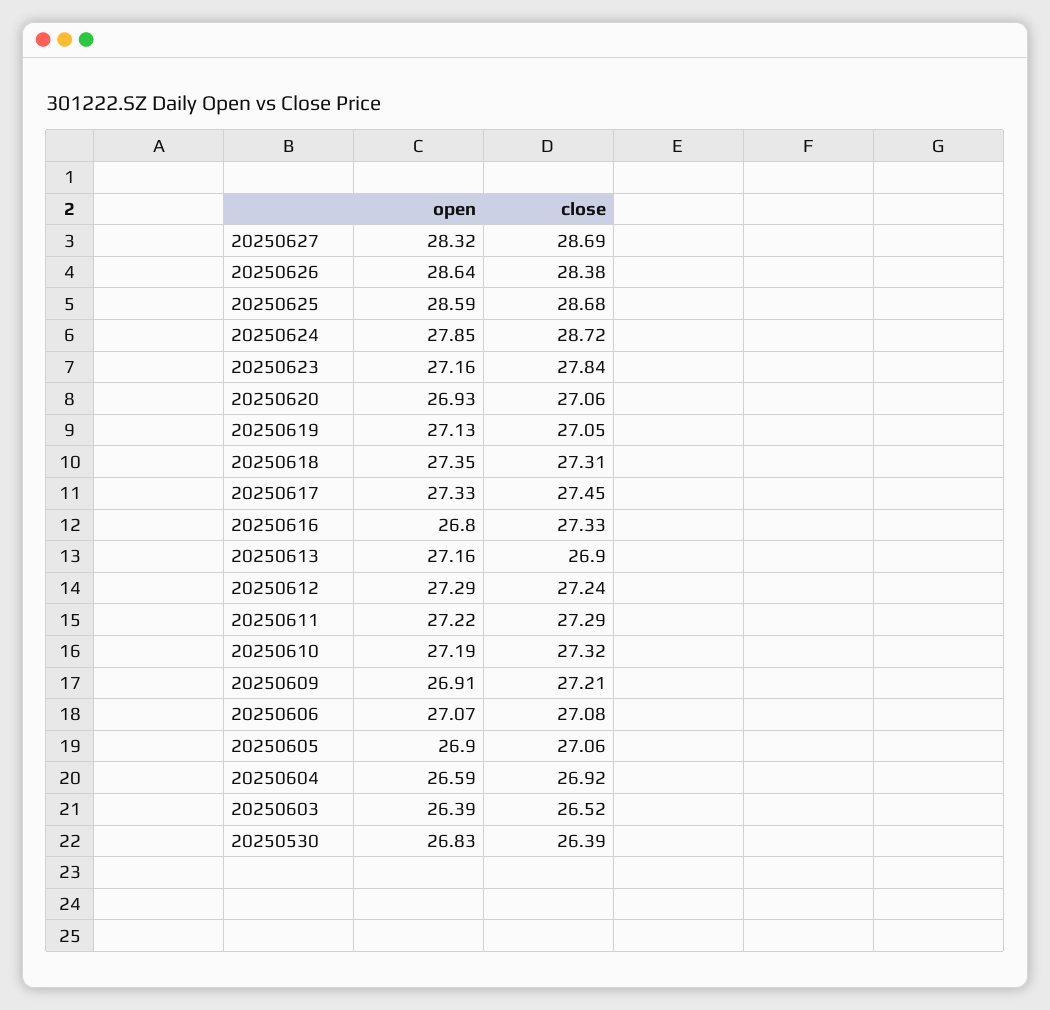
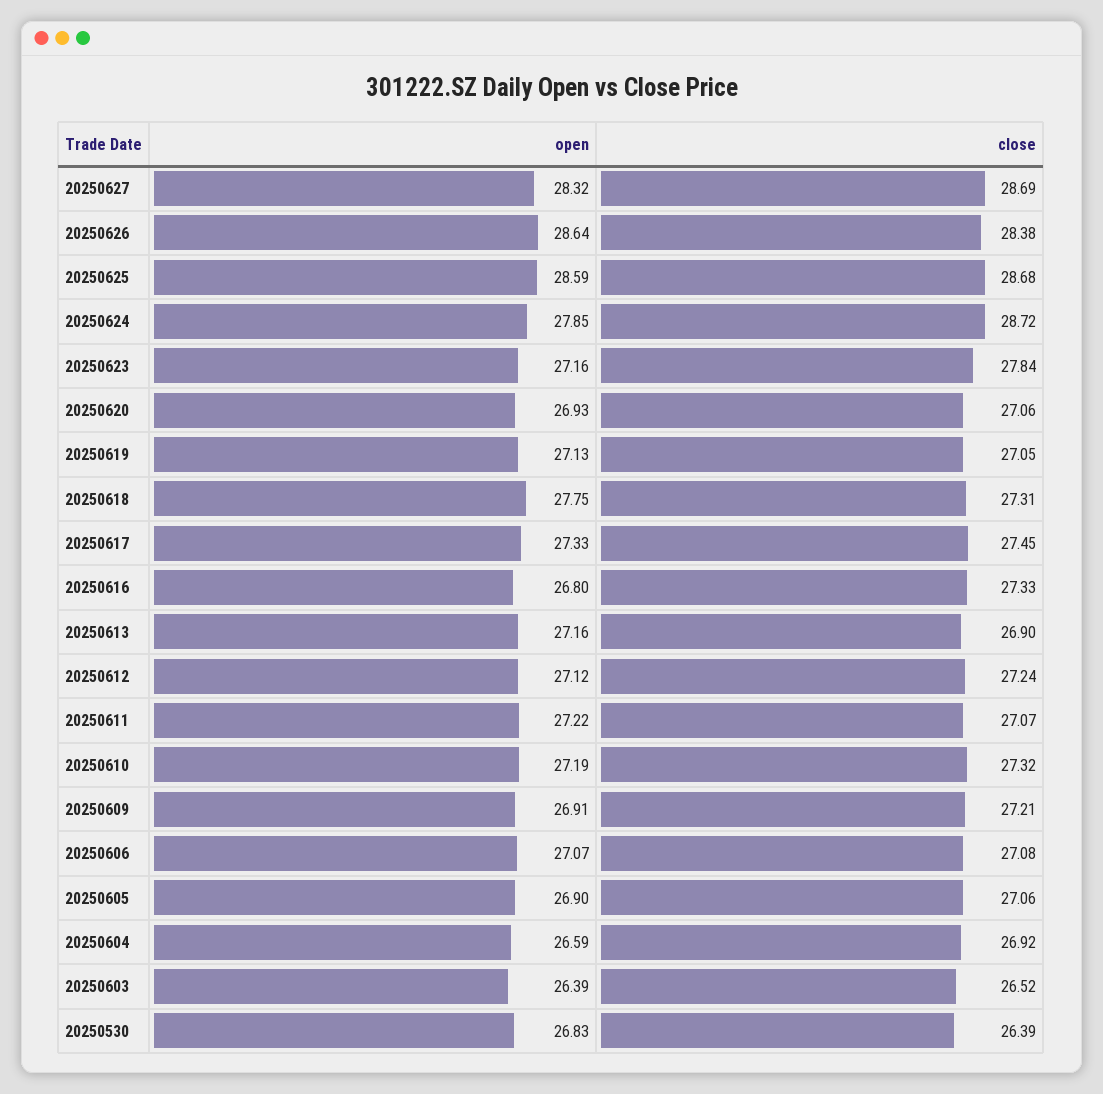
open, 20250618: 27.35 -> 27.75
open, 20250612: 27.29 -> 27.12
close, 20250611: 27.29 -> 27.07

